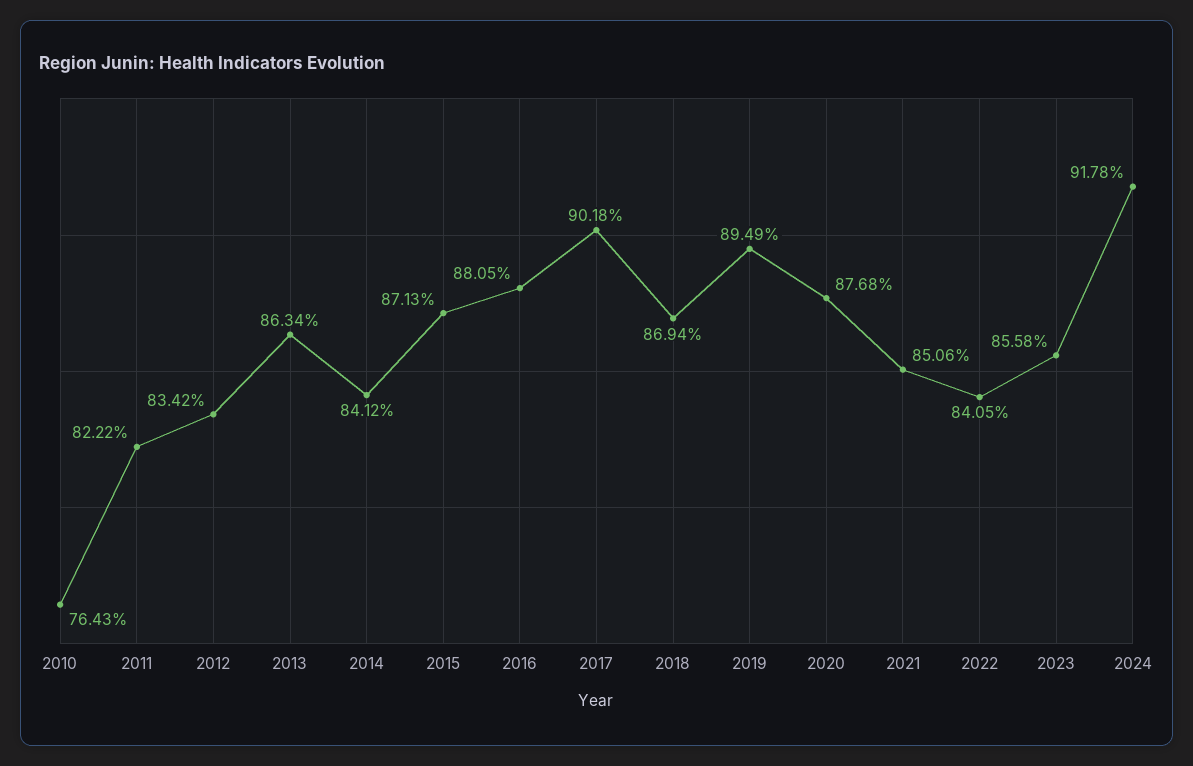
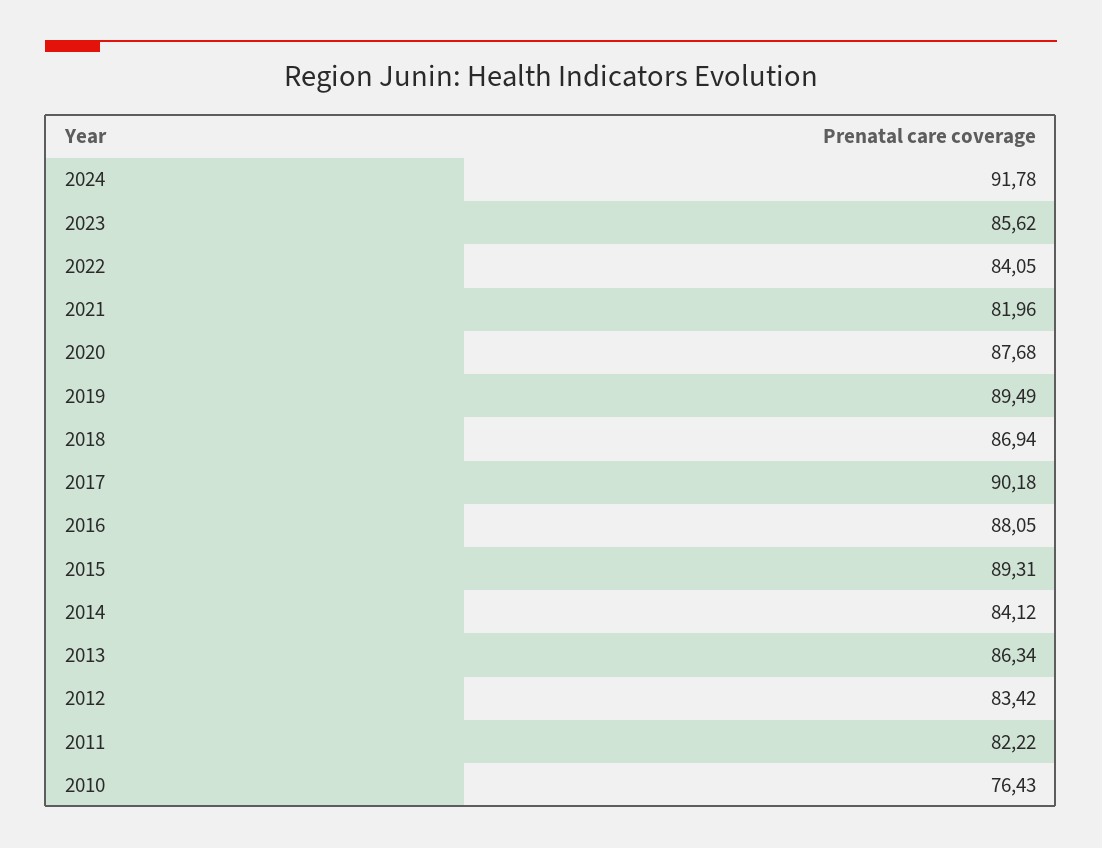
2015: 87.13 -> 89.31
2021: 85.06 -> 81.96
2023: 85.58 -> 85.62

